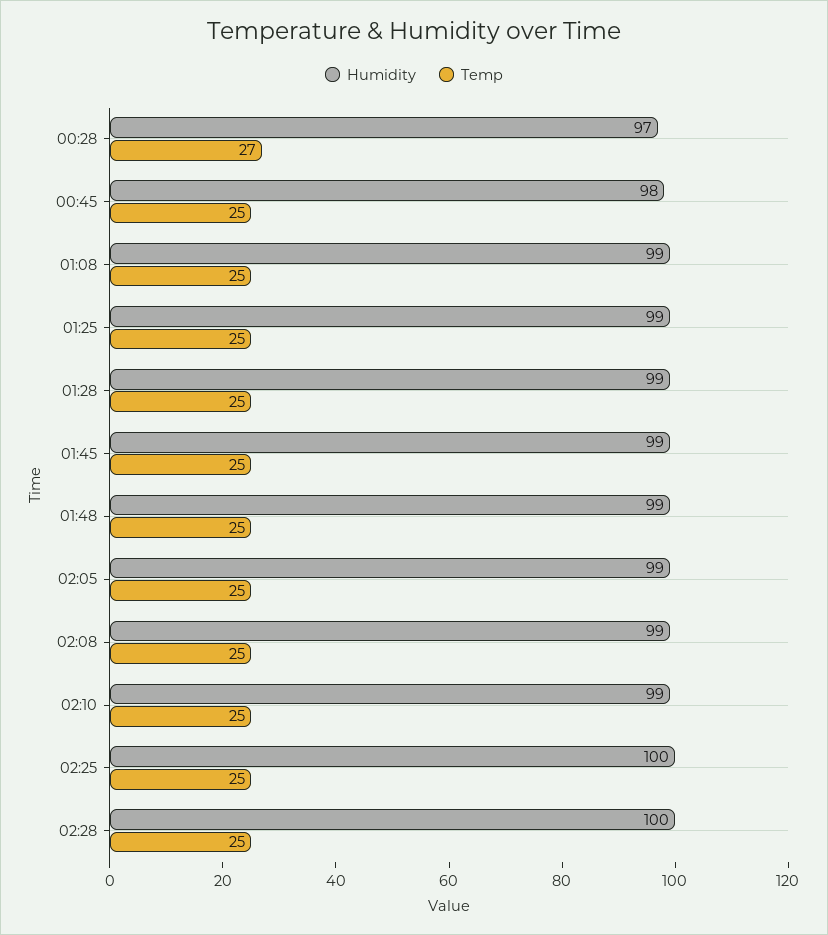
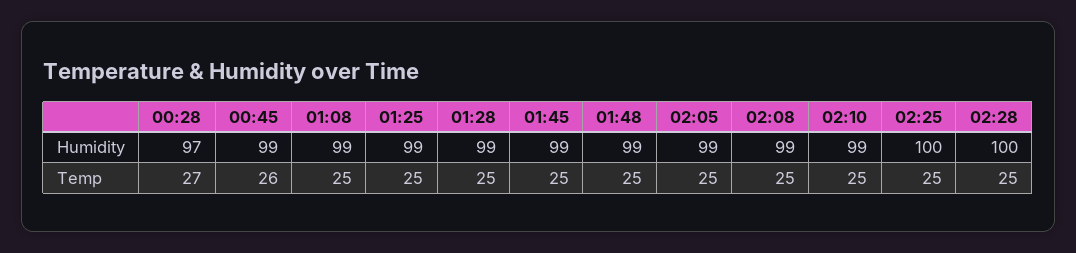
Humidity, 00:45: 98 -> 99
Temp, 00:45: 25 -> 26

